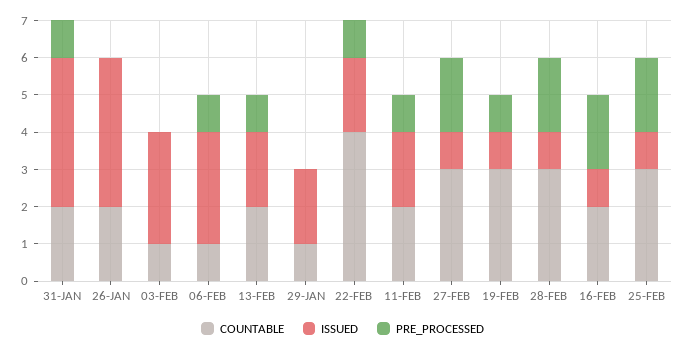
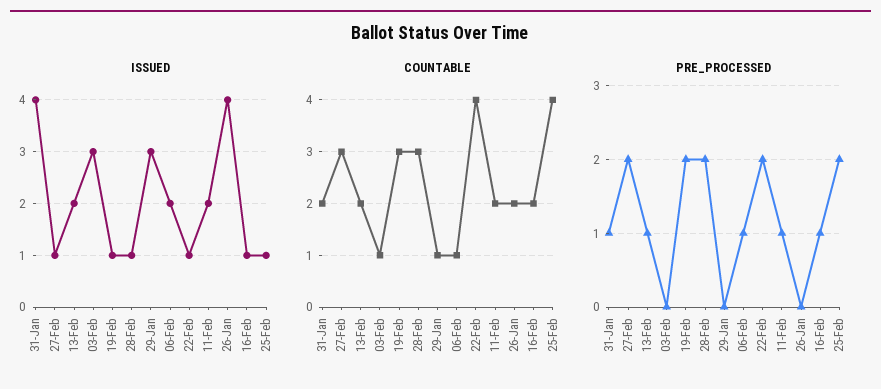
ISSUED, 06-FEB: 3 -> 2
ISSUED, 29-JAN: 2 -> 3
ISSUED, 22-FEB: 2 -> 1
PRE_PROCESSED, 22-FEB: 1 -> 2
PRE_PROCESSED, 19-FEB: 1 -> 2
PRE_PROCESSED, 16-FEB: 2 -> 1
COUNTABLE, 25-FEB: 3 -> 4

